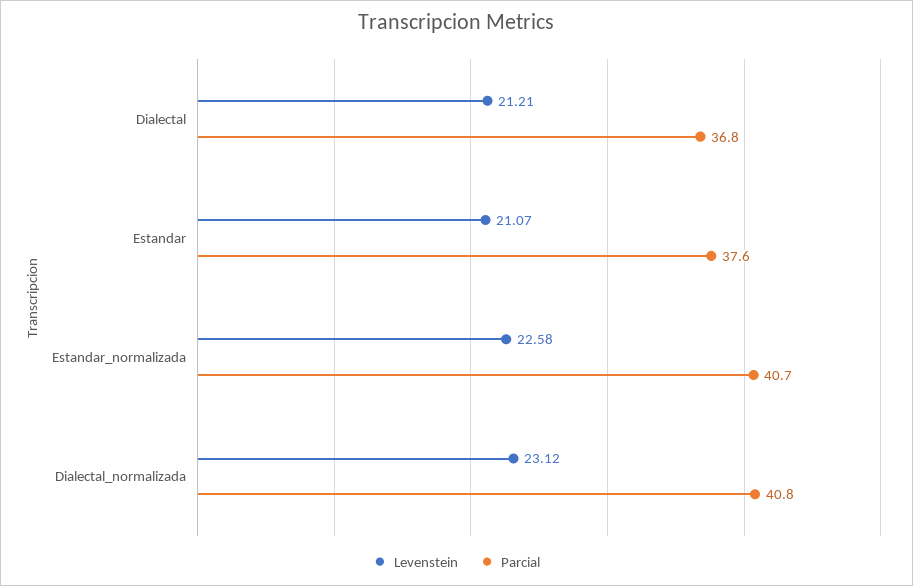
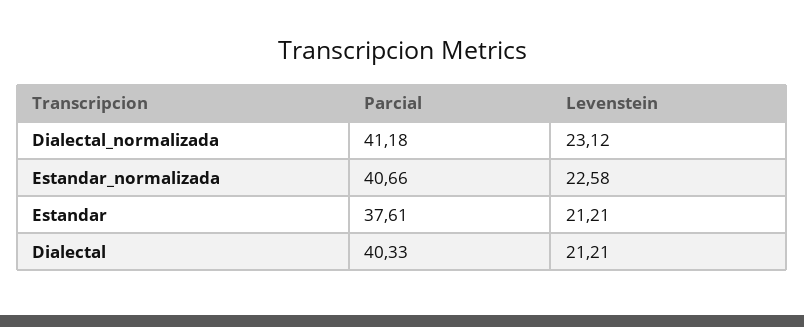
Parcial, Dialectal: 36.8 -> 40.33
Levenstein, Estandar: 21.07 -> 21.21
Parcial, Dialectal_normalizada: 40.8 -> 41.18

